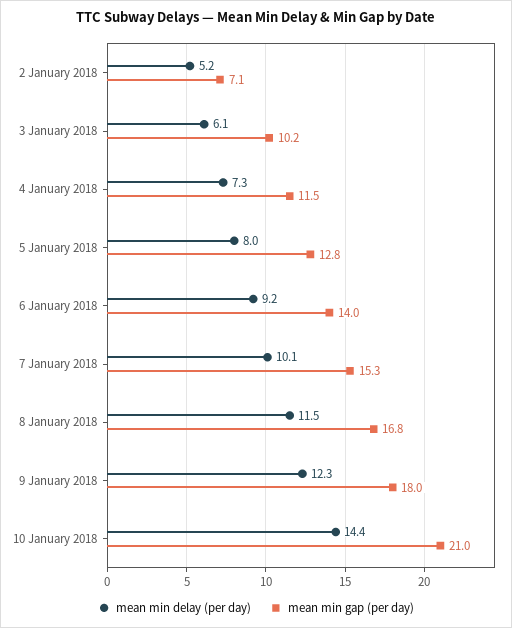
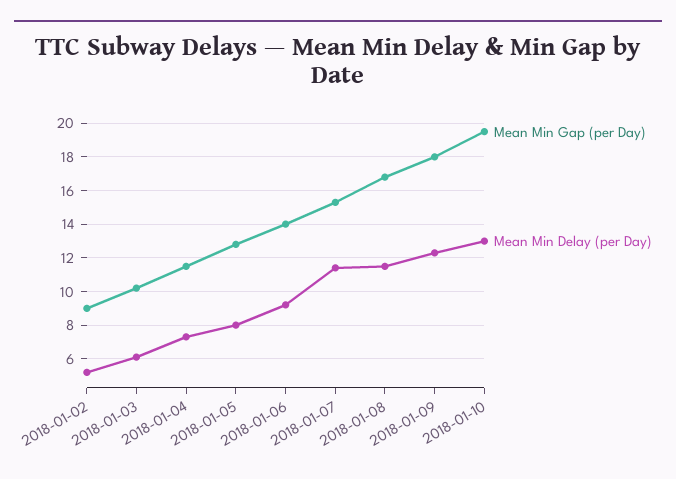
mean min gap (per day), 2 January 2018: 7.1 -> 9
mean min delay (per day), 7 January 2018: 10.1 -> 11.5
mean min delay (per day), 10 January 2018: 14.4 -> 13
mean min gap (per day), 10 January 2018: 21 -> 19.5

